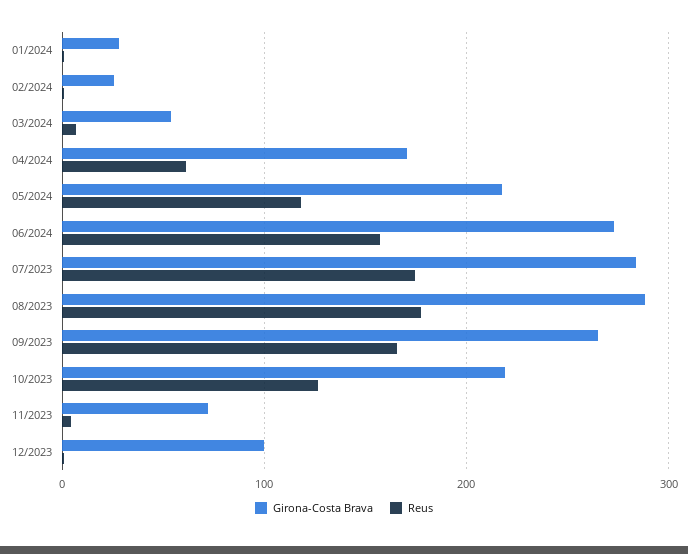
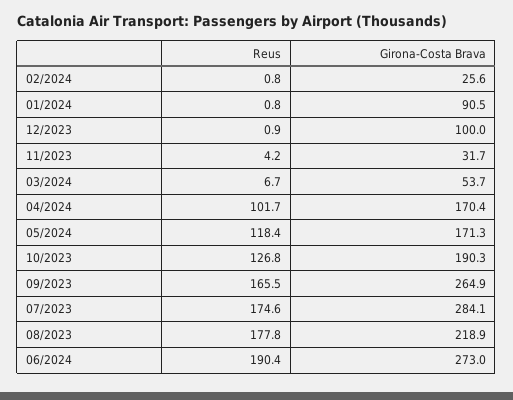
Girona-Costa Brava, 01/2024: 30 -> 90.5
Reus, 04/2024: 60 -> 101.7
Girona-Costa Brava, 05/2024: 220 -> 171.3
Reus, 06/2024: 160 -> 190.4
Girona-Costa Brava, 08/2023: 290 -> 218.9
Girona-Costa Brava, 10/2023: 220 -> 190.3
Girona-Costa Brava, 11/2023: 70 -> 31.7

